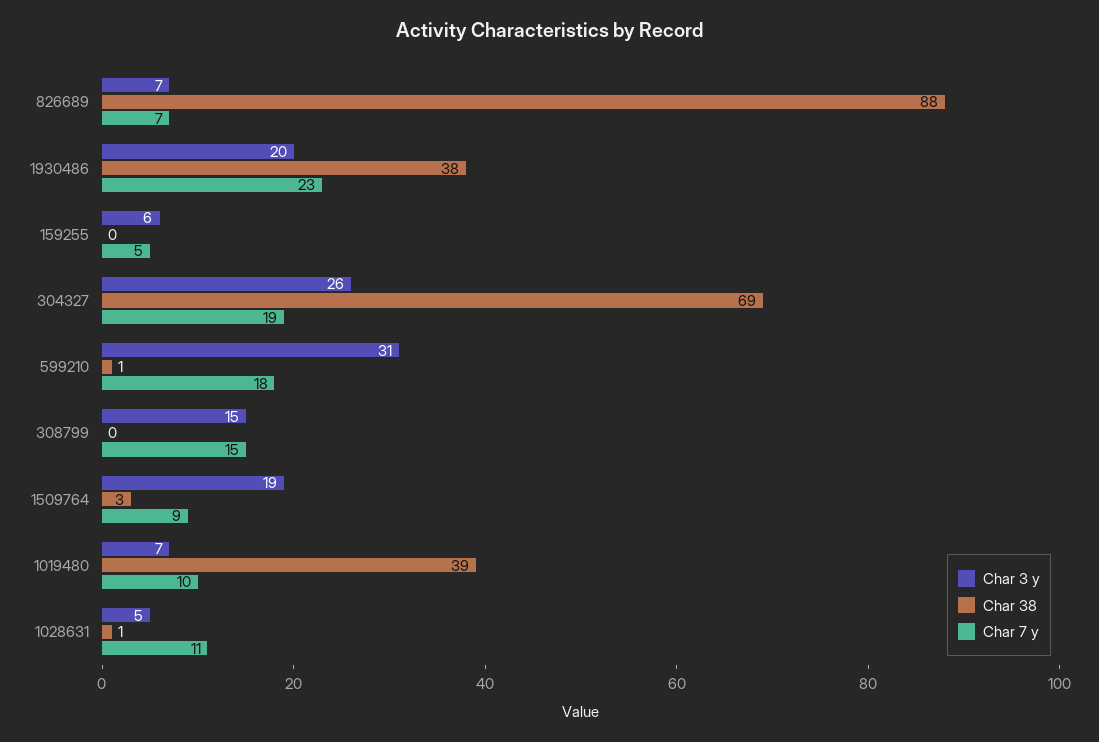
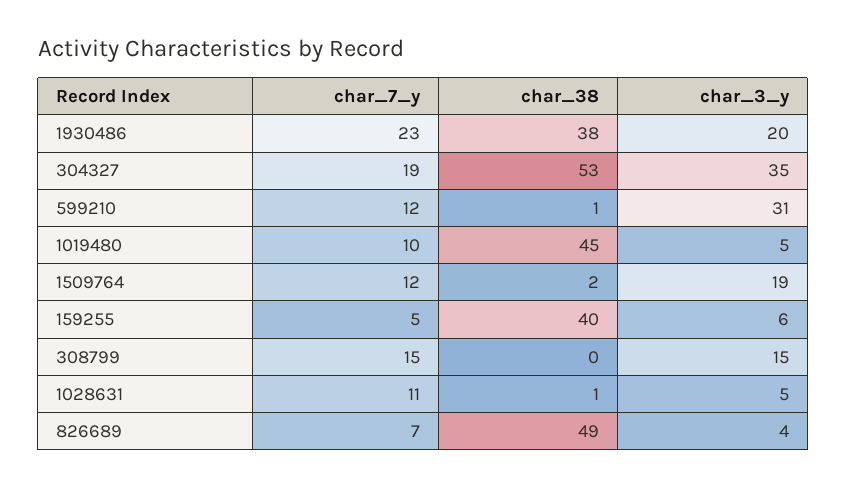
Char 3 y, 826689: 7 -> 4
Char 38, 826689: 88 -> 49
Char 38, 159255: 0 -> 40
Char 3 y, 304327: 26 -> 35
Char 38, 304327: 69 -> 53
Char 7 y, 599210: 18 -> 12
Char 38, 1509764: 3 -> 2
Char 7 y, 1509764: 9 -> 12
Char 3 y, 1019480: 7 -> 5
Char 38, 1019480: 39 -> 45

